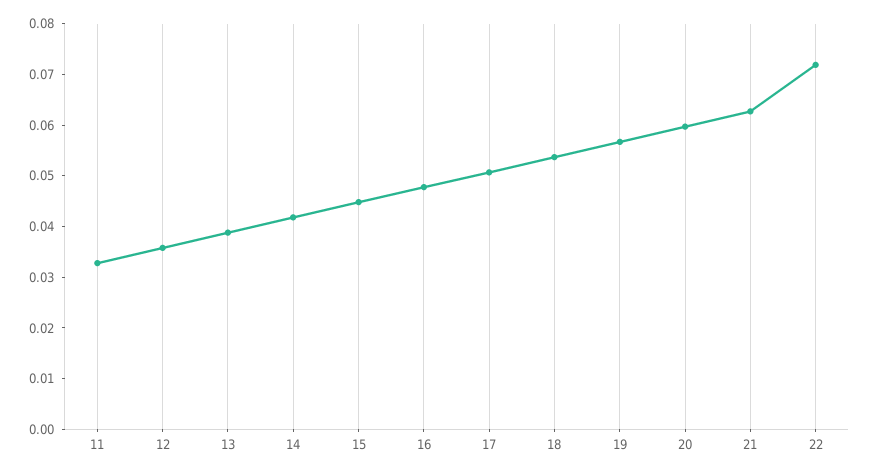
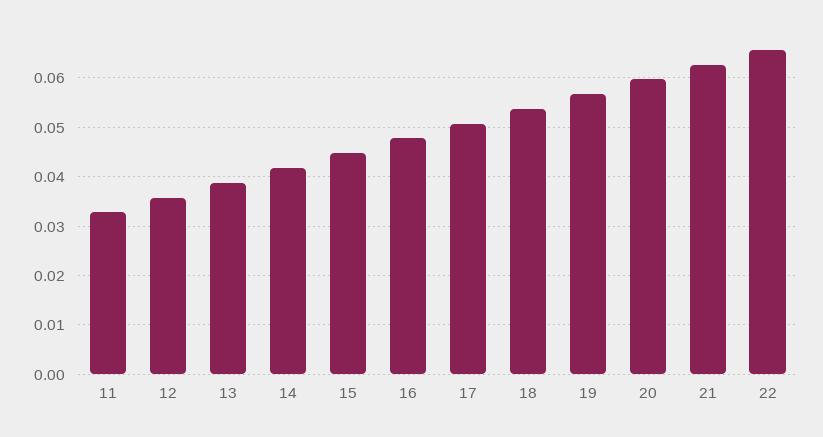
22: 0.072 -> 0.066

